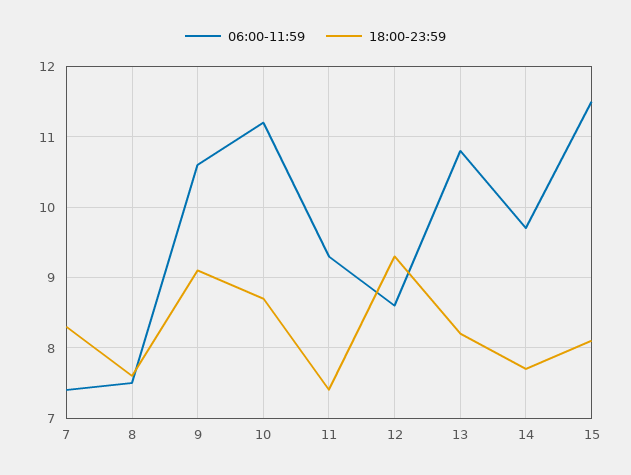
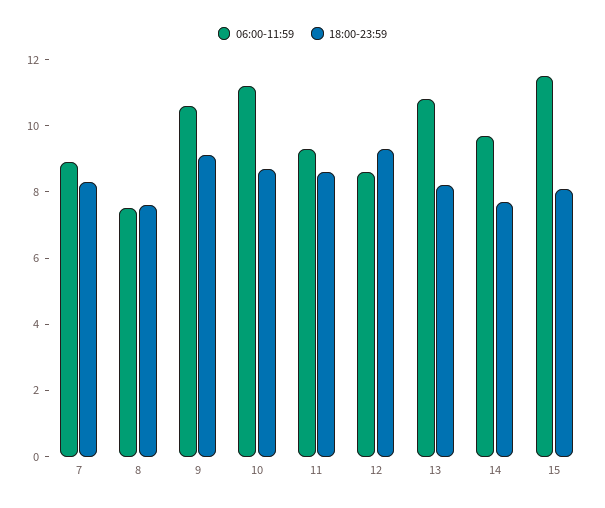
06:00-11:59, 7: 7.4 -> 9
18:00-23:59, 11: 7.4 -> 8.5

